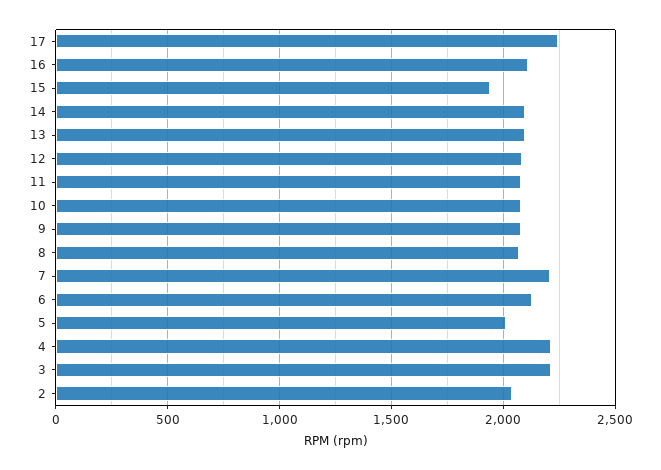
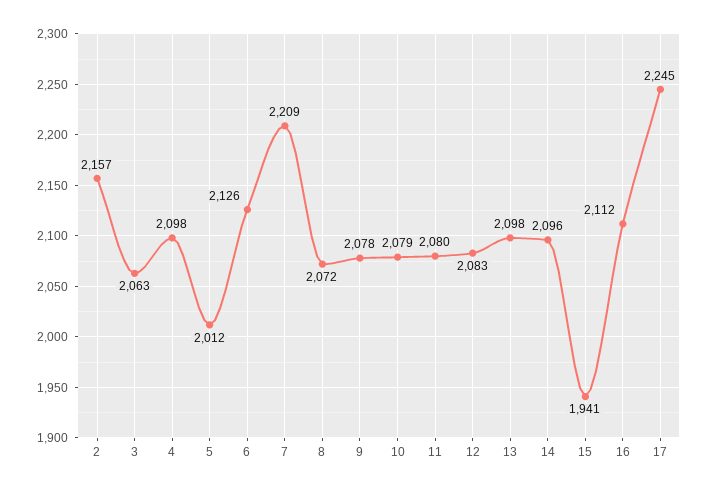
4: 2200 -> 2098
3: 2200 -> 2063
2: 2050 -> 2157

